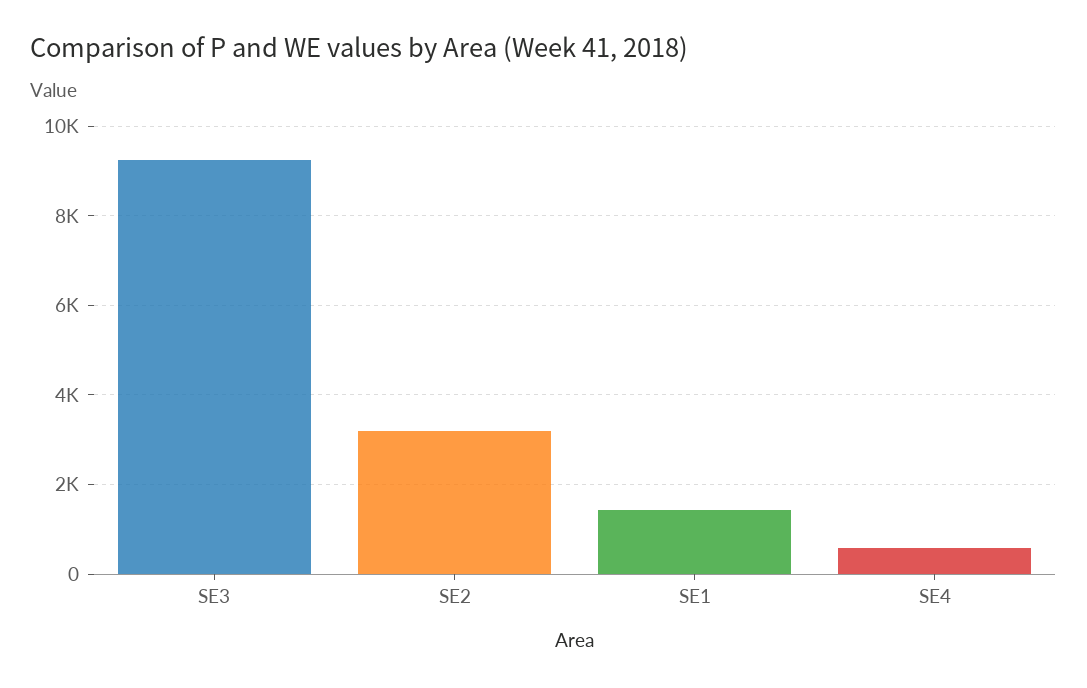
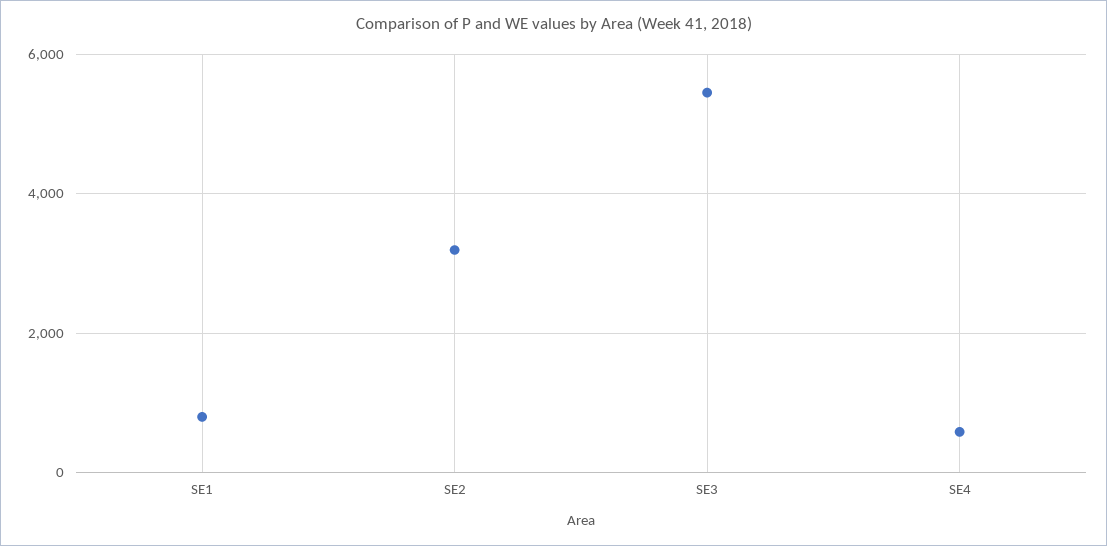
SE3: 9200 -> 5400
SE1: 1400 -> 800

